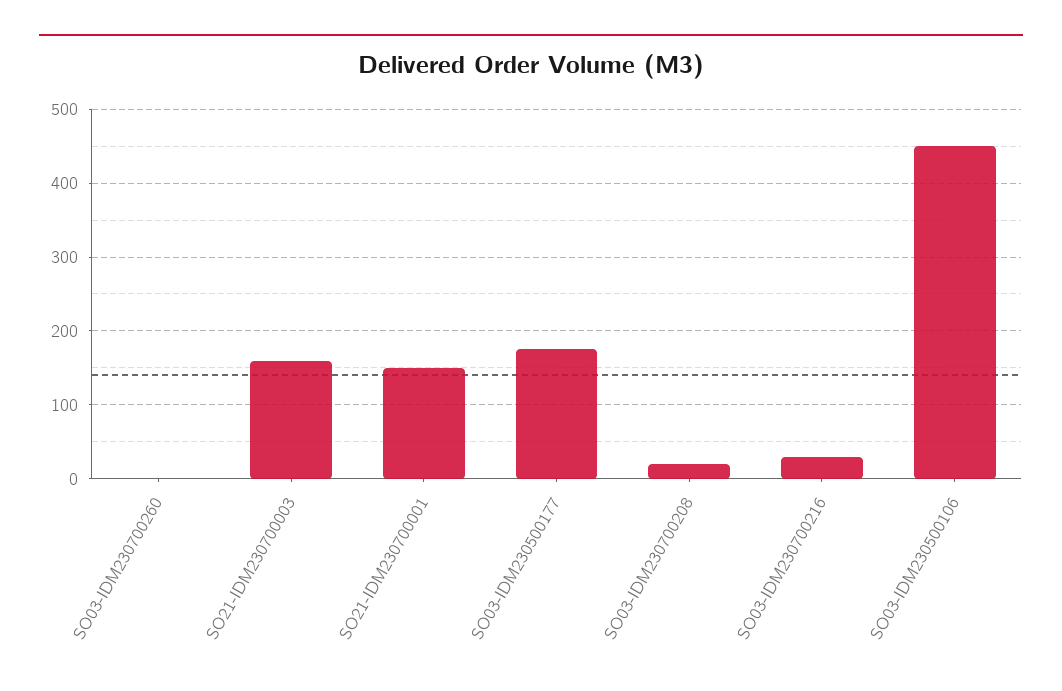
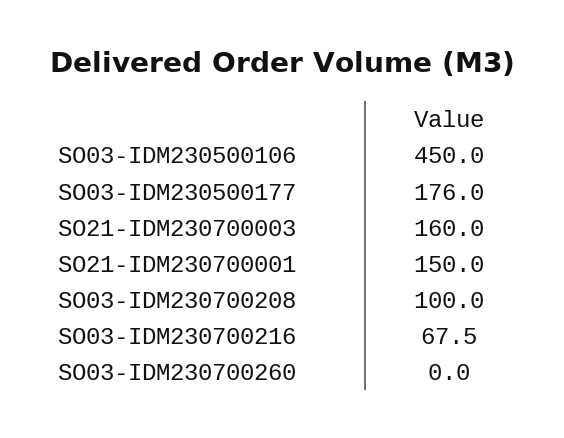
SO03-IDM230700208: 20 -> 100
SO03-IDM230700216: 30 -> 67.5

